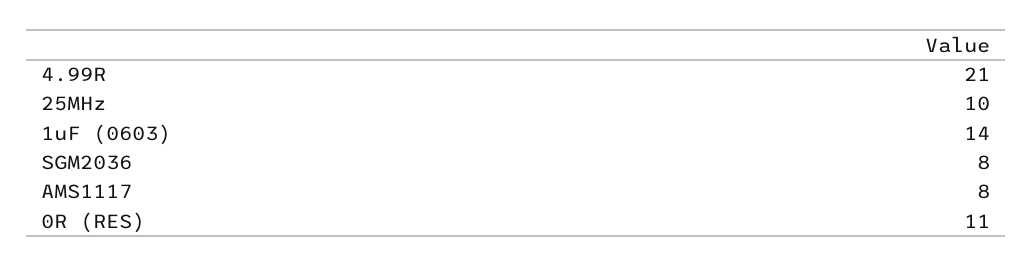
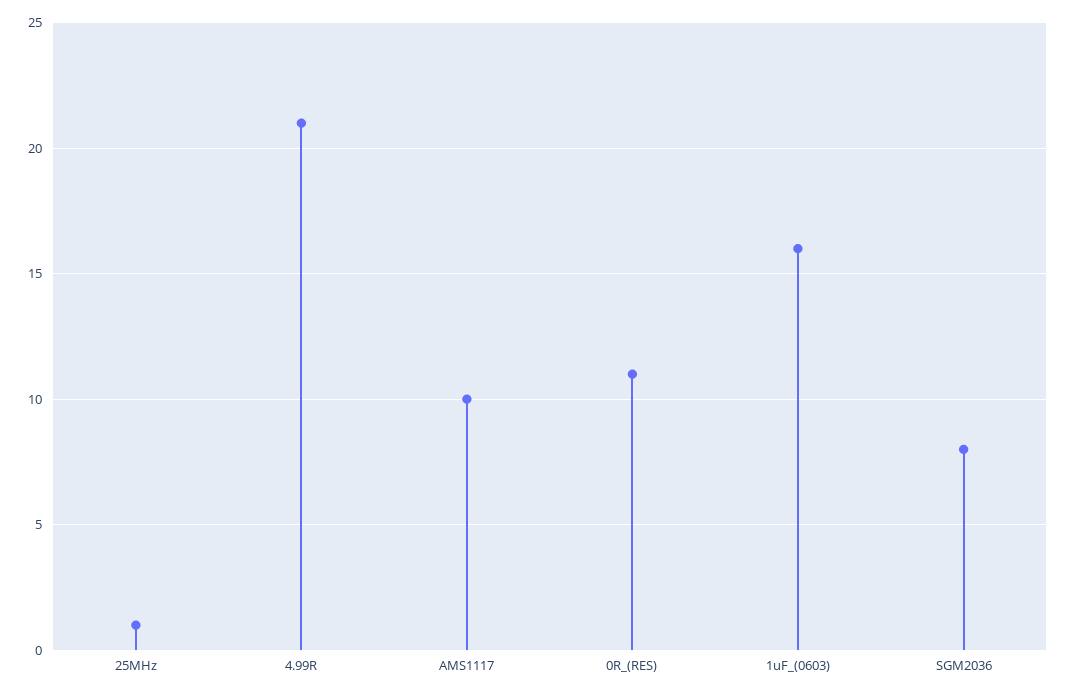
25MHz: 10 -> 1
1uF (0603): 14 -> 16
AMS1117: 8 -> 10

